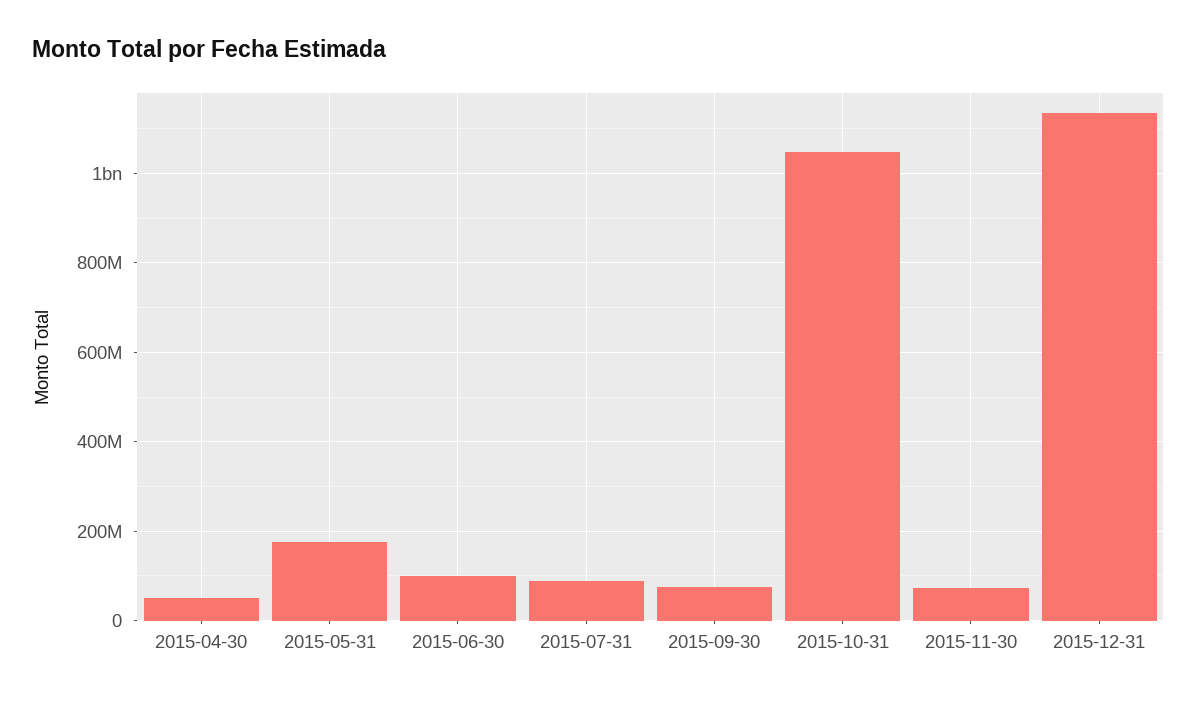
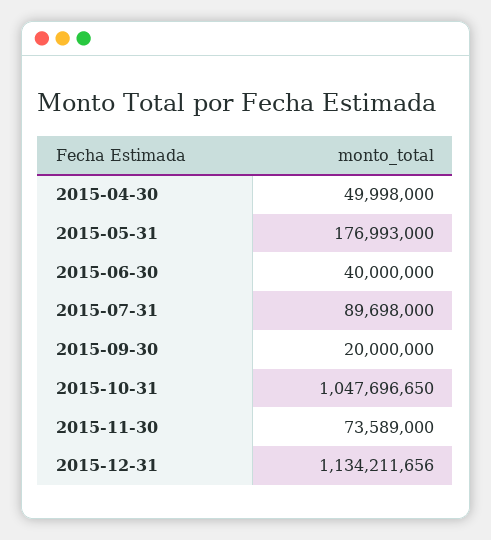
2015-06-30: 100000000 -> 40000000
2015-09-30: 80000000 -> 20000000

